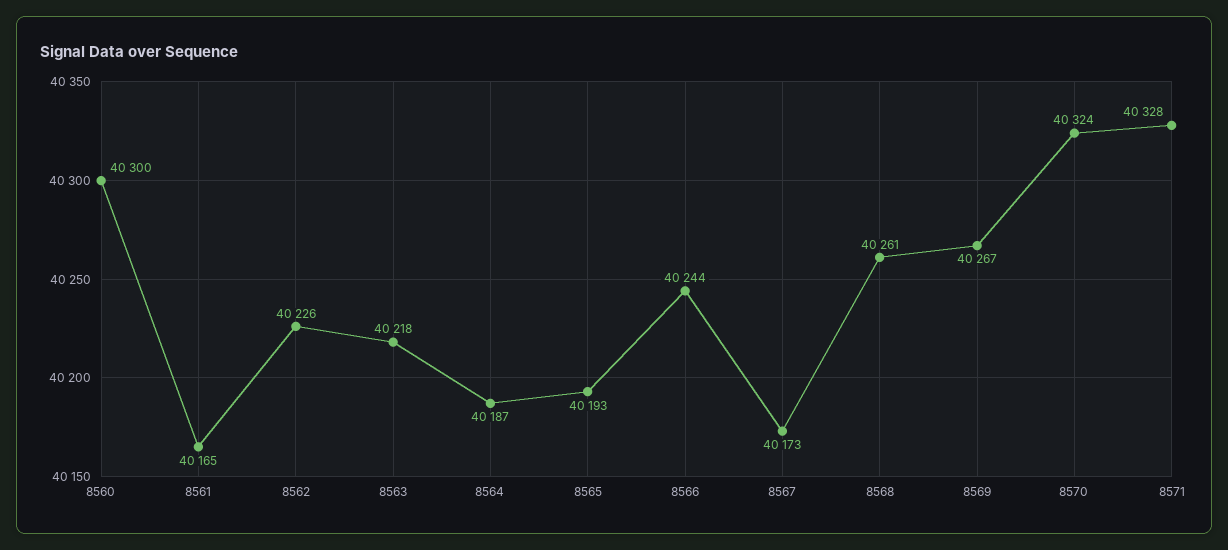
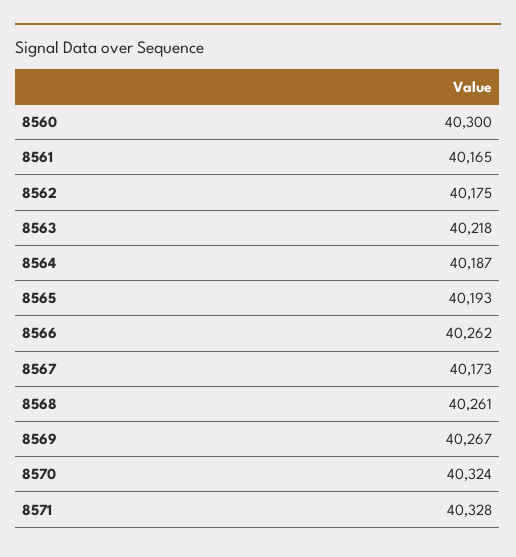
8562: 40226 -> 40175
8566: 40244 -> 40262

